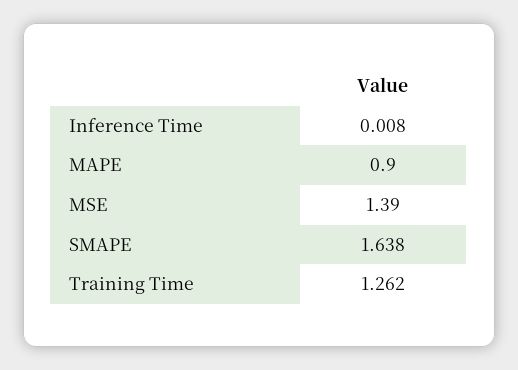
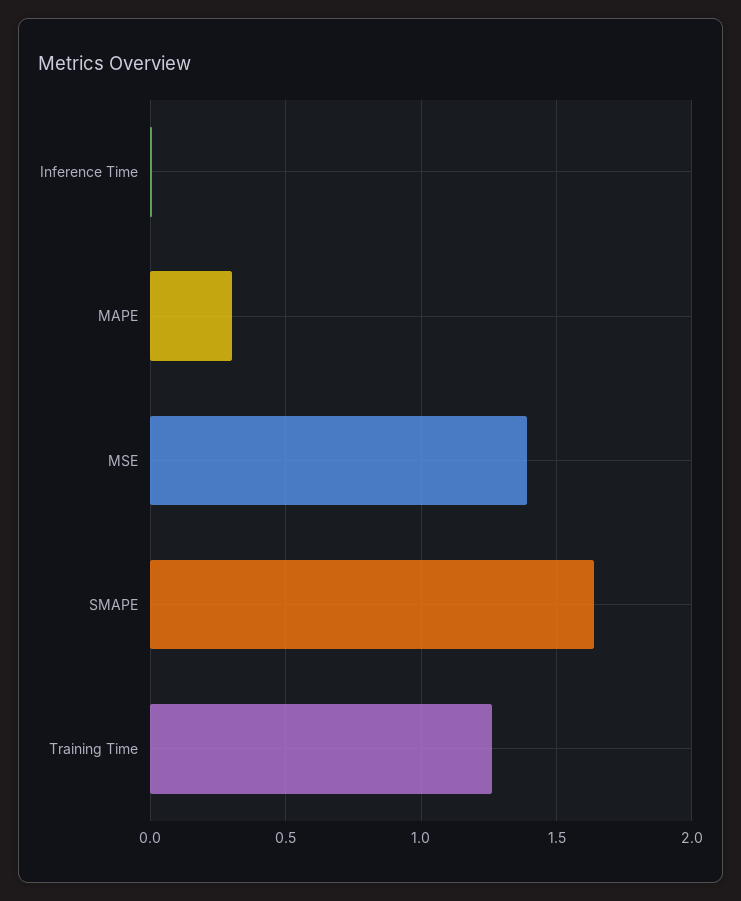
MAPE: 0.9 -> 0.3

